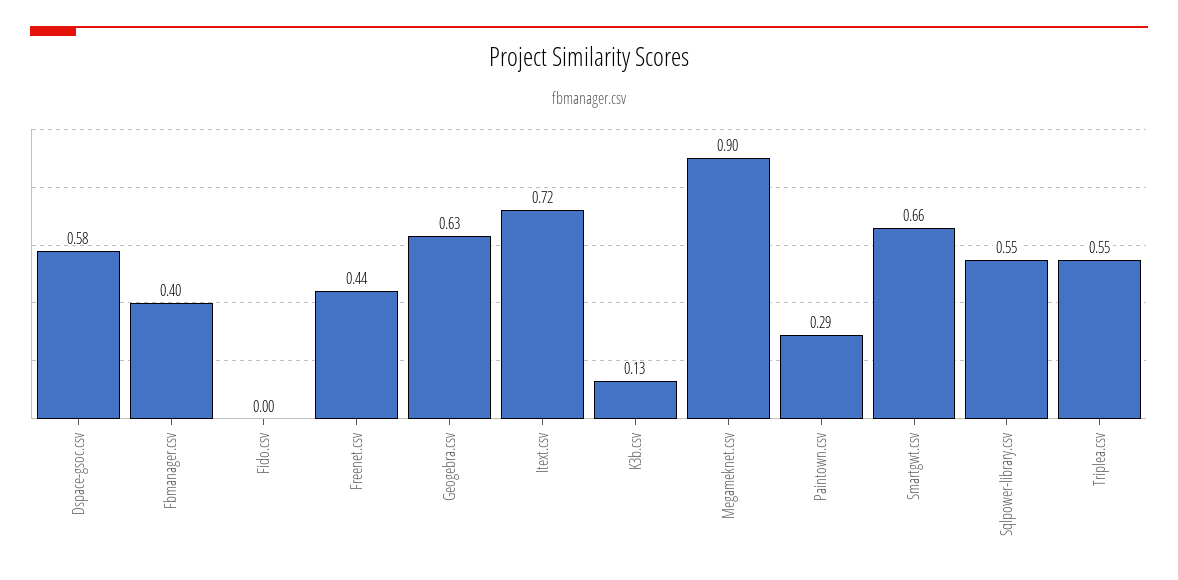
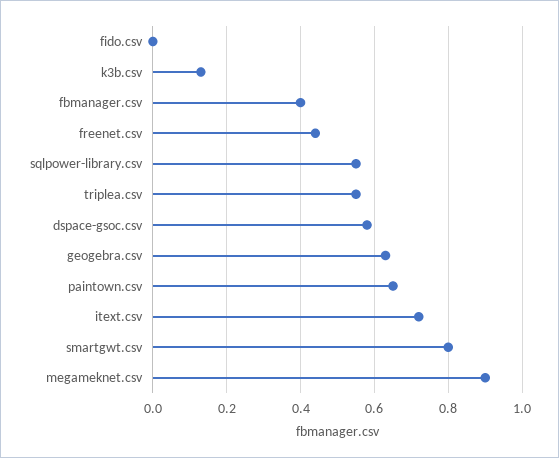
Paintown.csv: 0.29 -> 0.65
Smartgwt.csv: 0.66 -> 0.8

